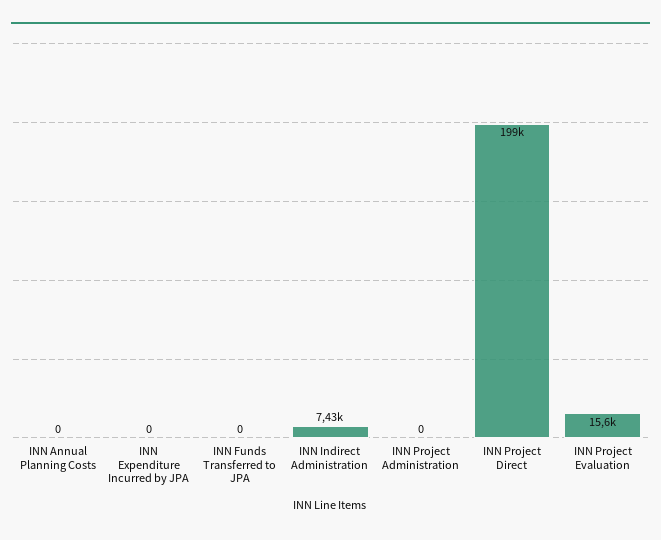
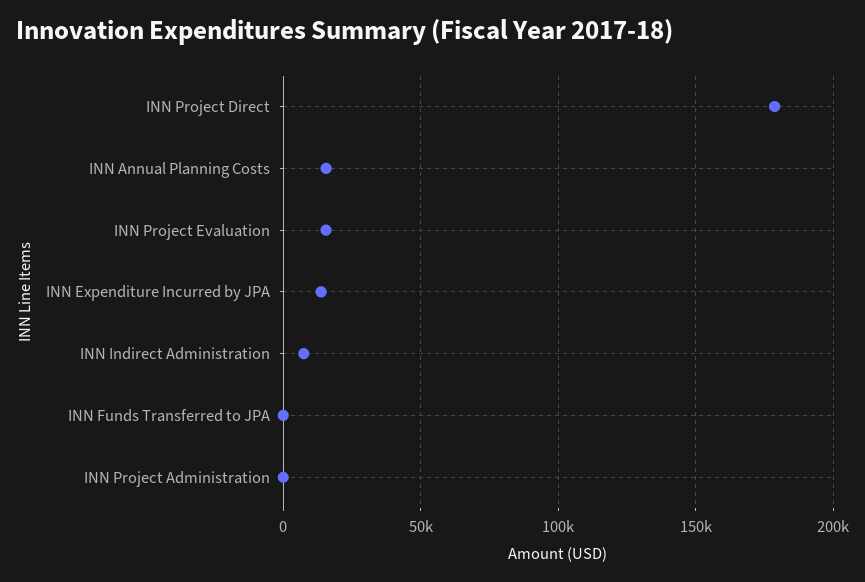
INN Annual Planning Costs: 0 -> 15000
INN Expenditure Incurred by JPA: 0 -> 15000
INN Project Direct: 199000 -> 180000

